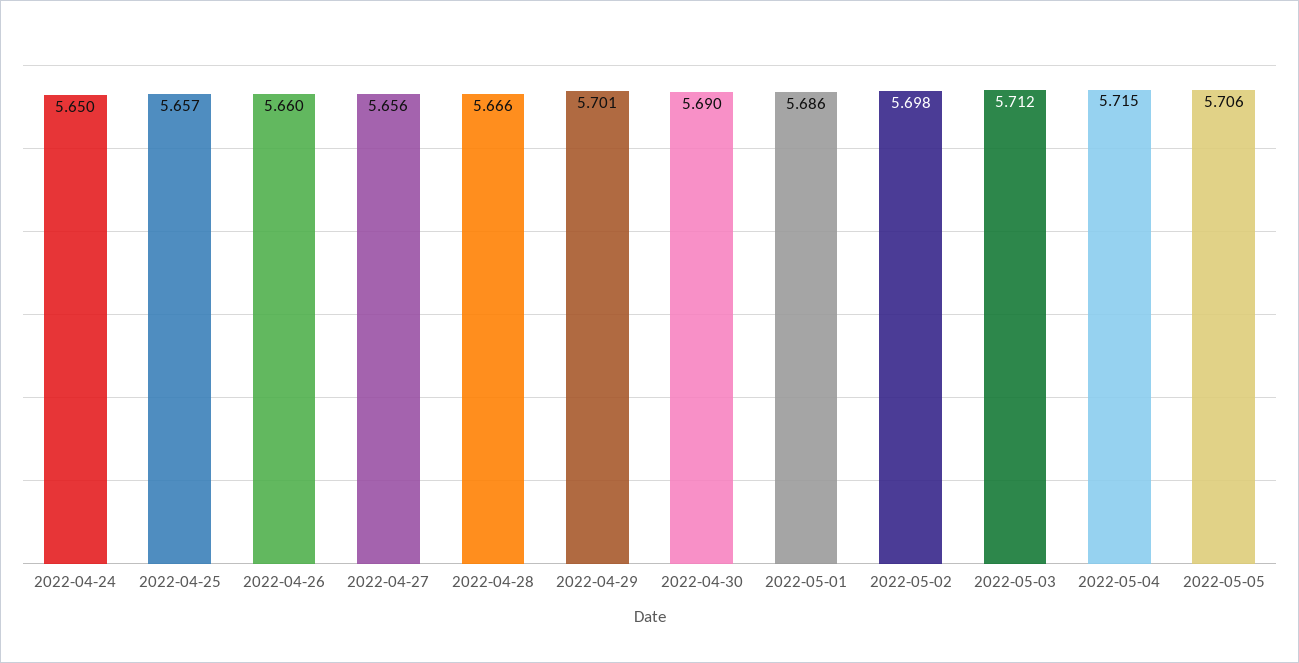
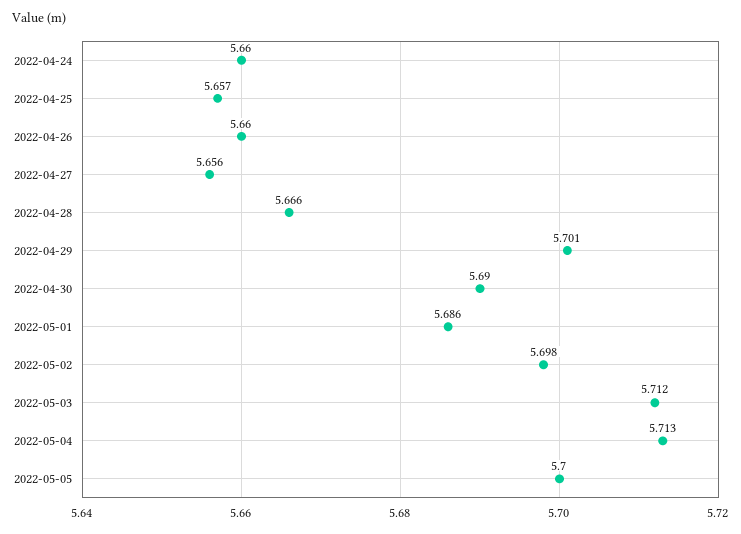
2022-04-24: 5.65 -> 5.66
2022-05-04: 5.715 -> 5.713
2022-05-05: 5.706 -> 5.7

